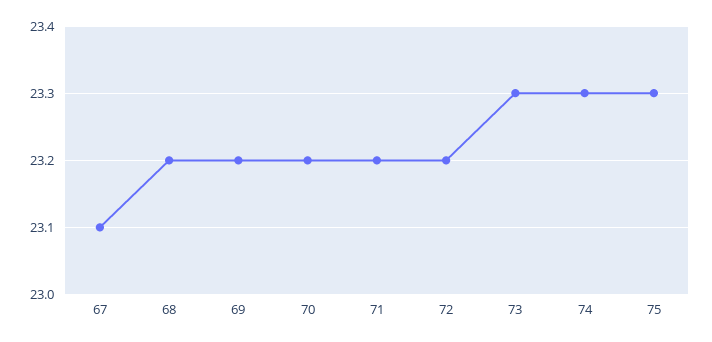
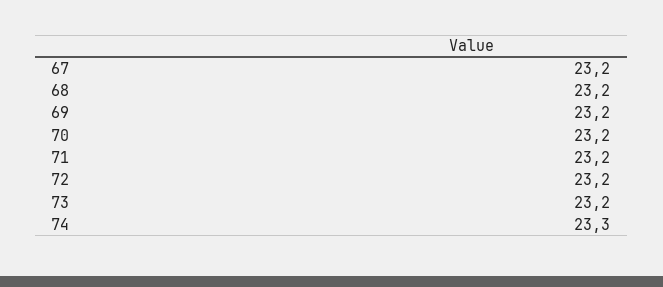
67: 23.1 -> 23.2
73: 23.3 -> 23.2
75: 23.3 -> none

